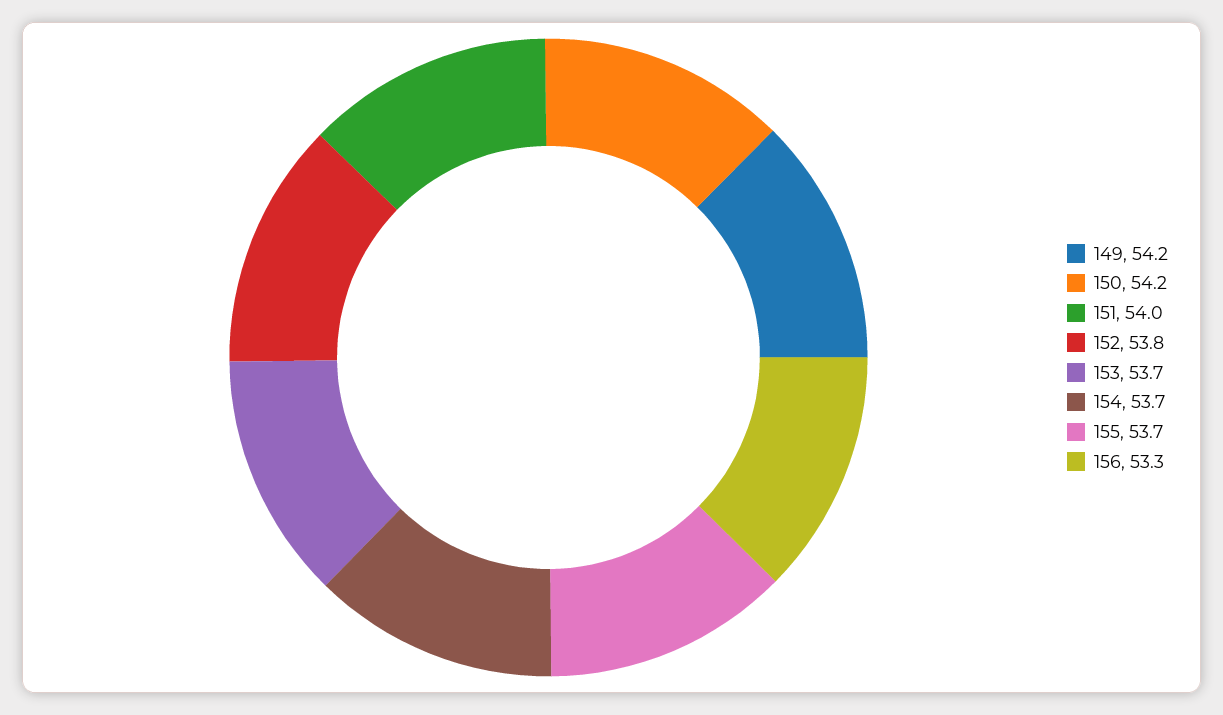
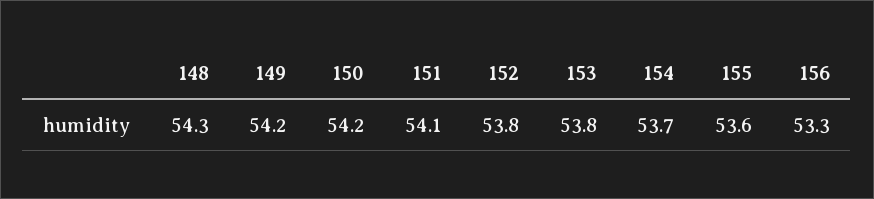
151: 54 -> 54.1
153: 53.7 -> 53.8
155: 53.7 -> 53.6
148: none -> 54.3

